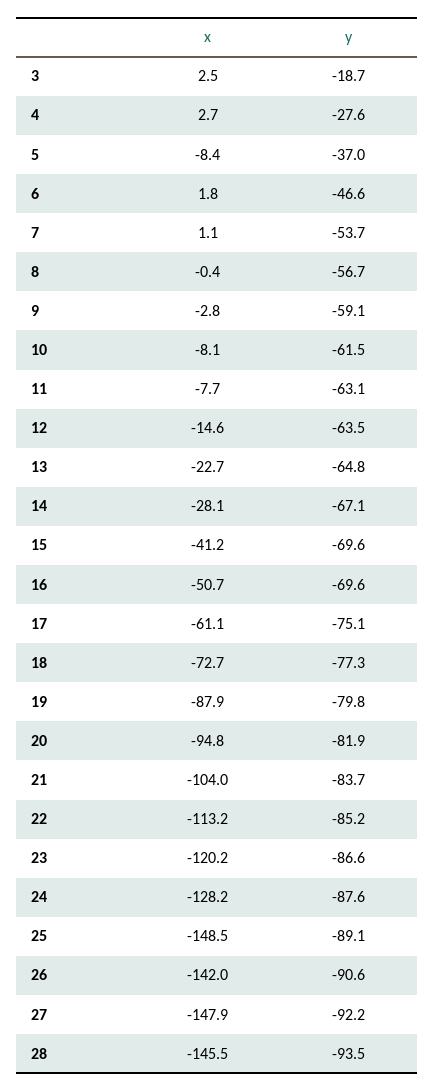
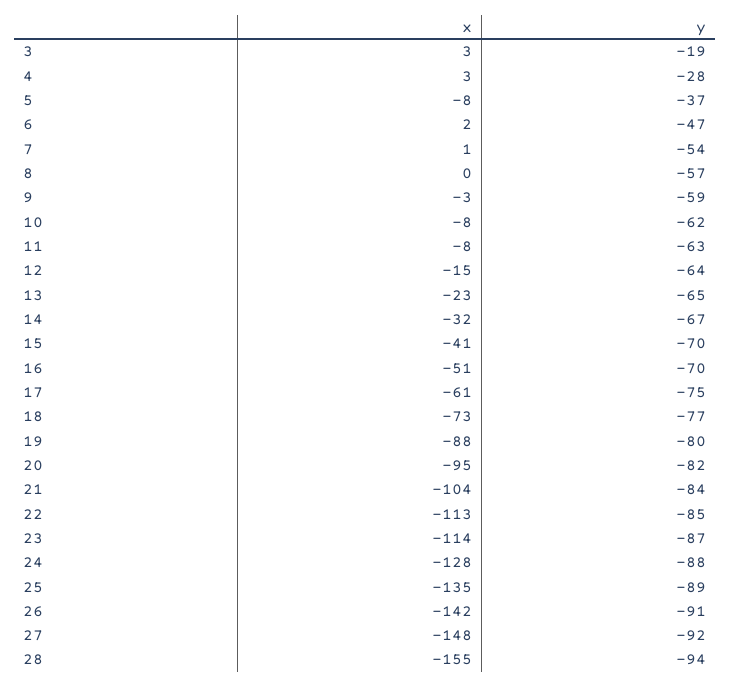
x, 14: -28.1 -> -32
x, 23: -120.2 -> -114
x, 25: -148.5 -> -135
x, 28: -145.5 -> -155

